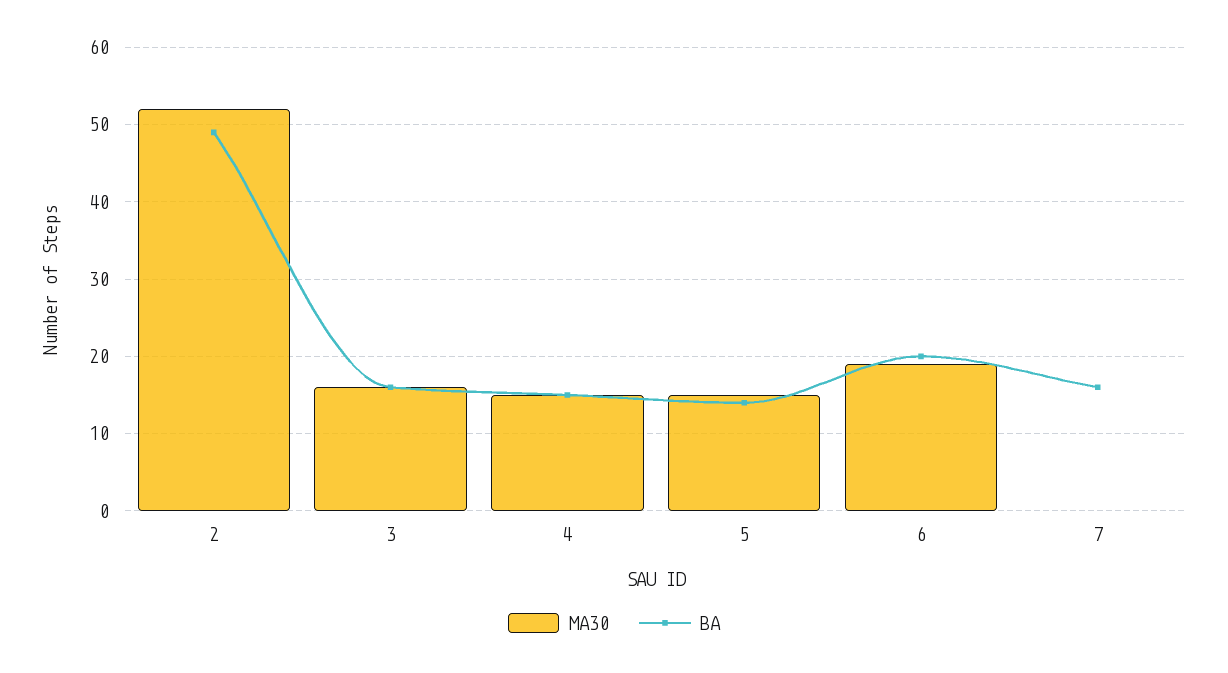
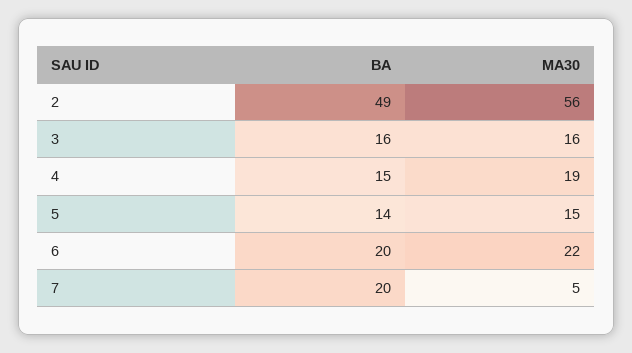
MA30, 2: 52 -> 56
MA30, 4: 15 -> 19
MA30, 6: 19 -> 22
MA30, 7: 0 -> 5
BA, 7: 16 -> 20

